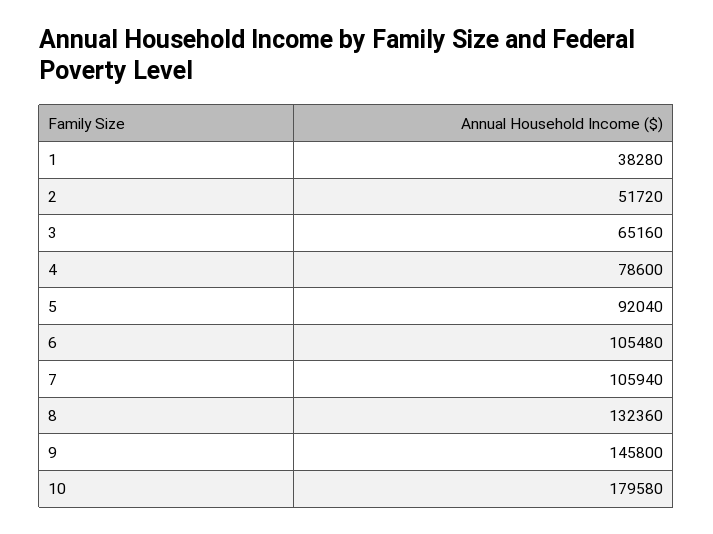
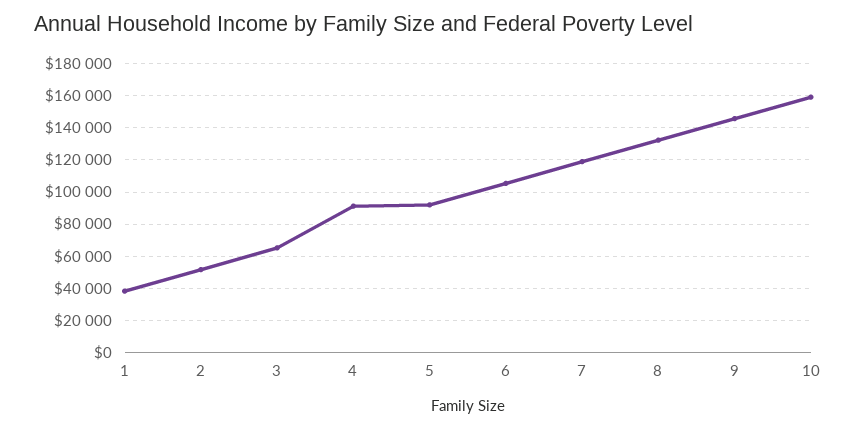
4: 78600 -> 90000
7: 105940 -> 120000
10: 179580 -> 160000

